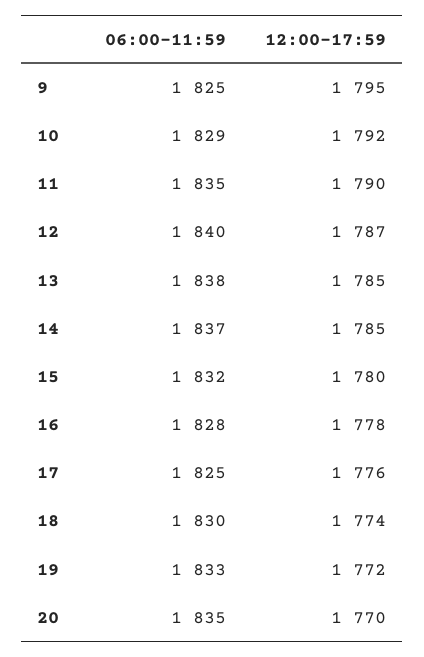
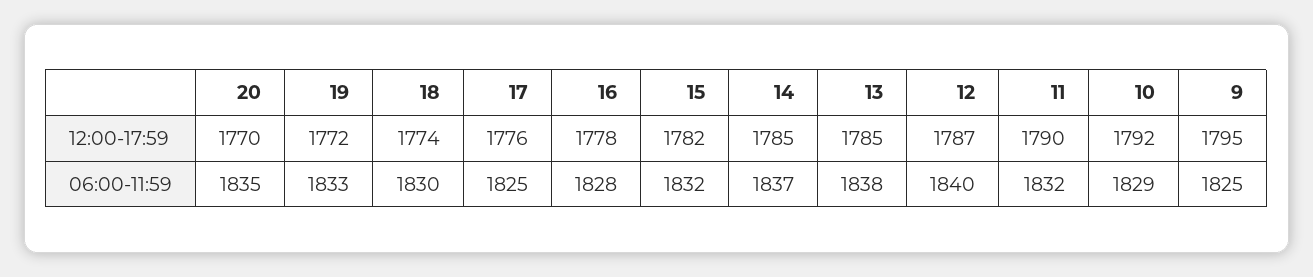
06:00-11:59, 11: 1835 -> 1832
12:00-17:59, 15: 1780 -> 1782

